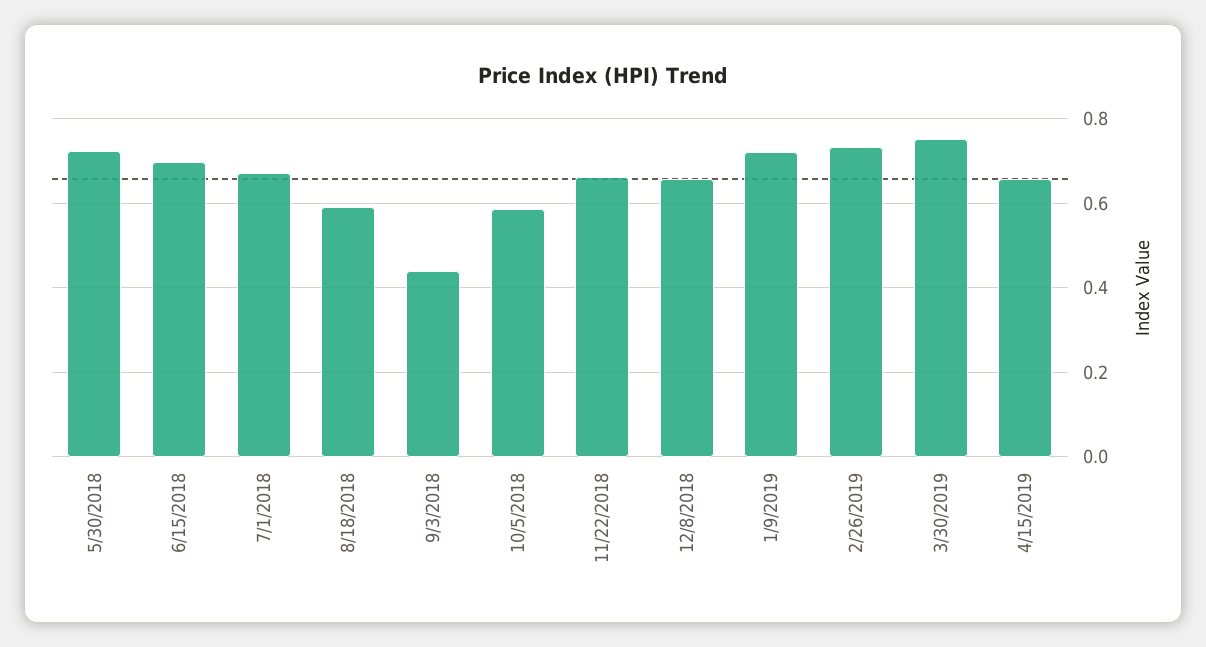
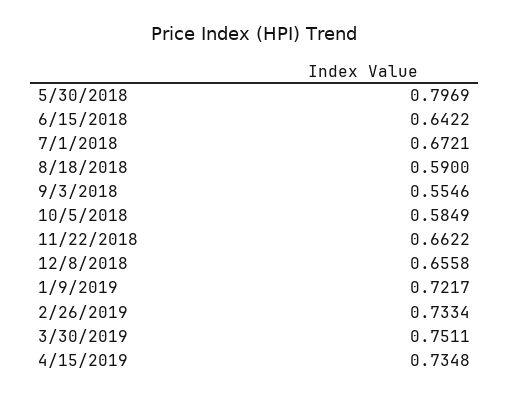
5/30/2018: 0.72 -> 0.7969
6/15/2018: 0.7 -> 0.6422
9/3/2018: 0.44 -> 0.5546
4/15/2019: 0.66 -> 0.7348

